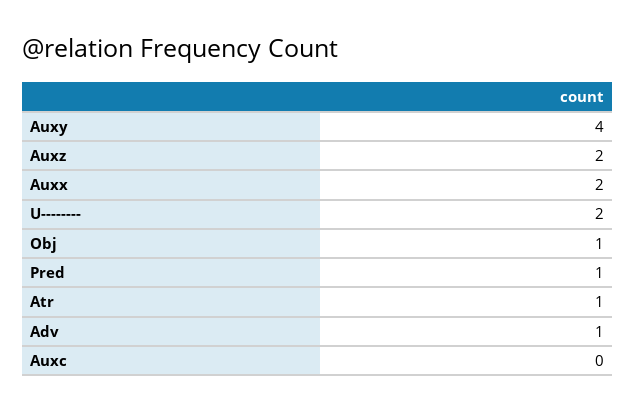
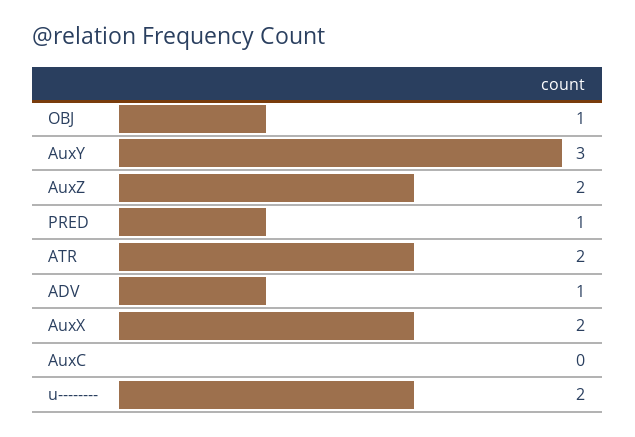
Auxy: 4 -> 3
Atr: 1 -> 2

